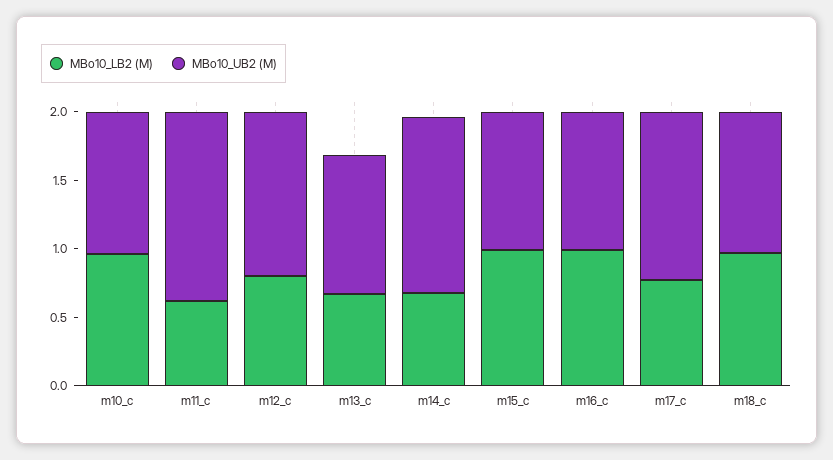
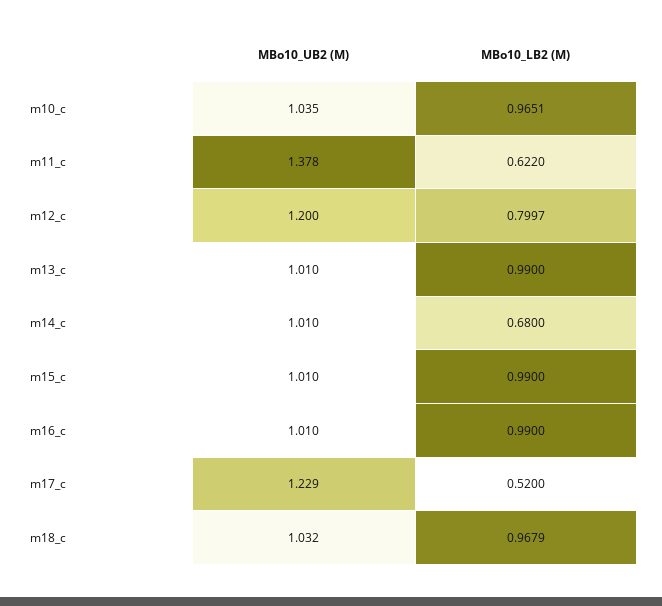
MBo10_LB2 (M), m13_c: 0.7 -> 0.99
MBo10_UB2 (M), m14_c: 1.3 -> 1.01
MBo10_LB2 (M), m17_c: 0.8 -> 0.52

